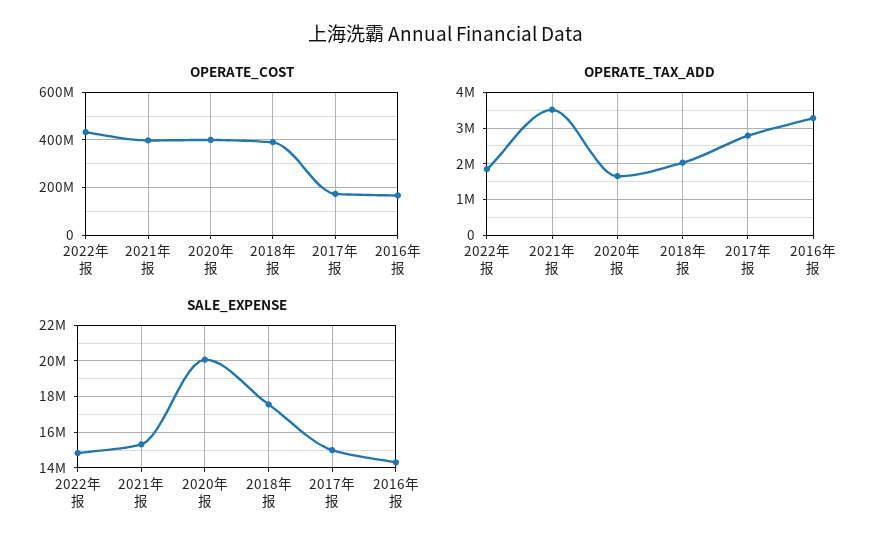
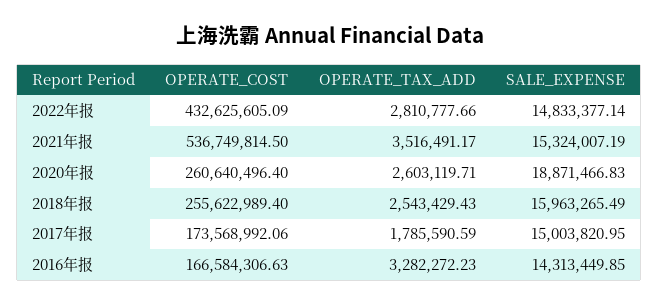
OPERATE_COST, 2021年报: 400000000 -> 536749814.5
OPERATE_COST, 2020年报: 400000000 -> 260640496.4
OPERATE_COST, 2018年报: 400000000 -> 255622989.4
OPERATE_TAX_ADD, 2022年报: 1800000 -> 2810777.66
OPERATE_TAX_ADD, 2020年报: 1600000 -> 2603119.71
OPERATE_TAX_ADD, 2018年报: 2000000 -> 2543429.43
OPERATE_TAX_ADD, 2017年报: 2800000 -> 1785590.59
SALE_EXPENSE, 2020年报: 20000000 -> 18871466.83
SALE_EXPENSE, 2018年报: 17500000 -> 15963265.49

